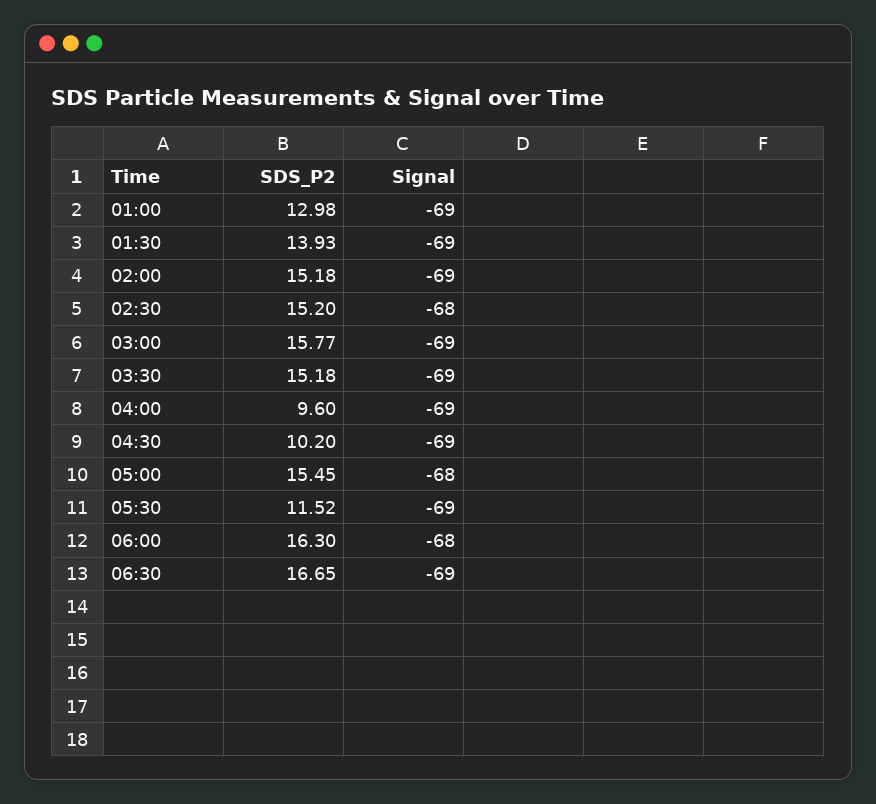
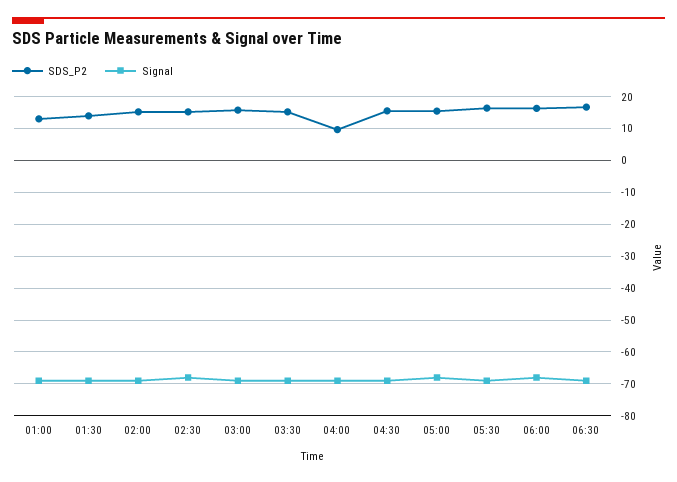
SDS_P2, 04:30: 10.2 -> 16
SDS_P2, 05:30: 11.52 -> 16

